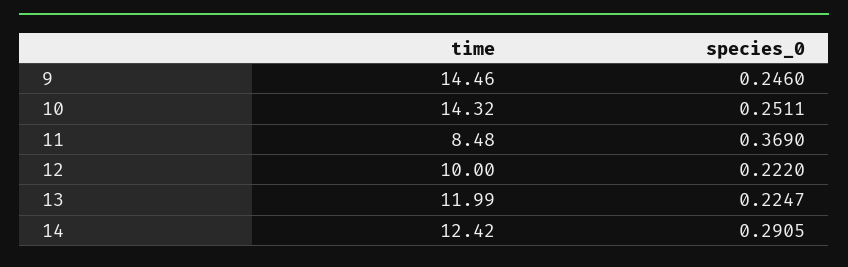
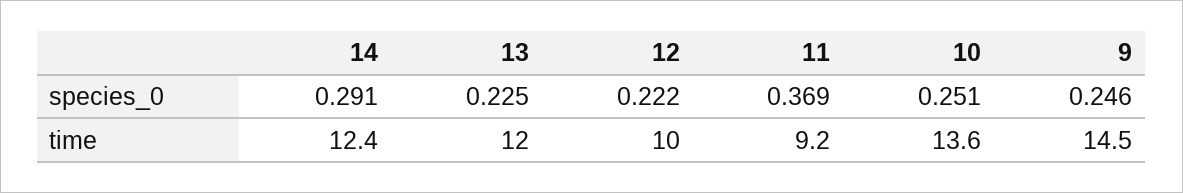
time, 10: 14.32 -> 13.6
time, 11: 8.48 -> 9.2

